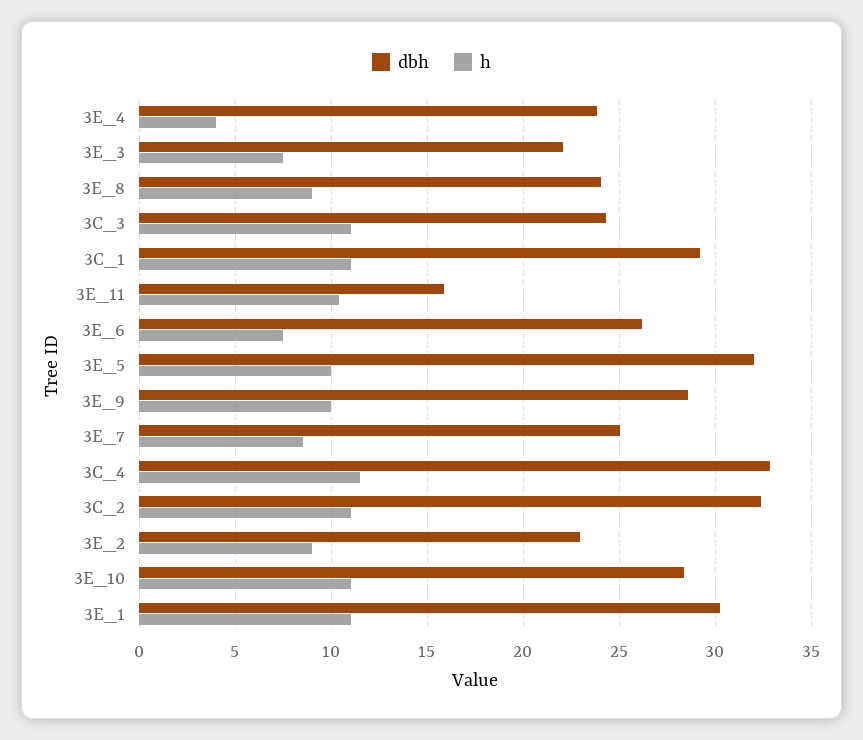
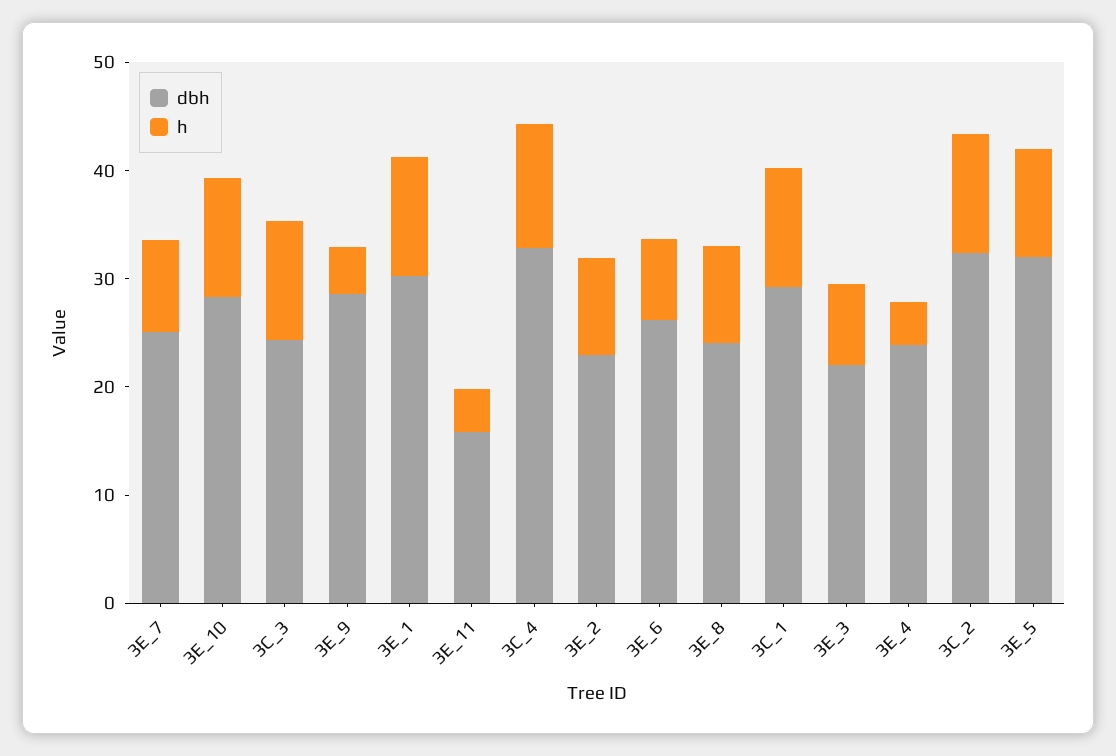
h, 3E_11: 10.5 -> 4
h, 3E_9: 10 -> 4

